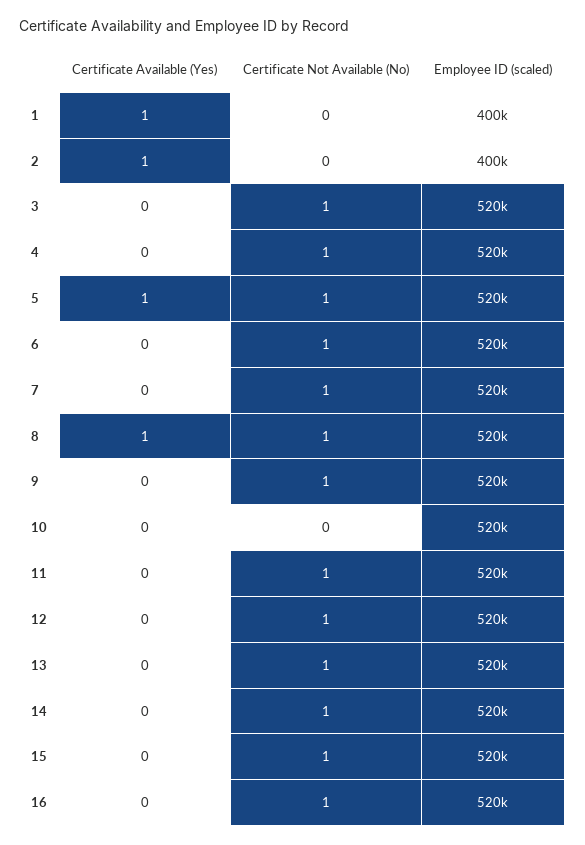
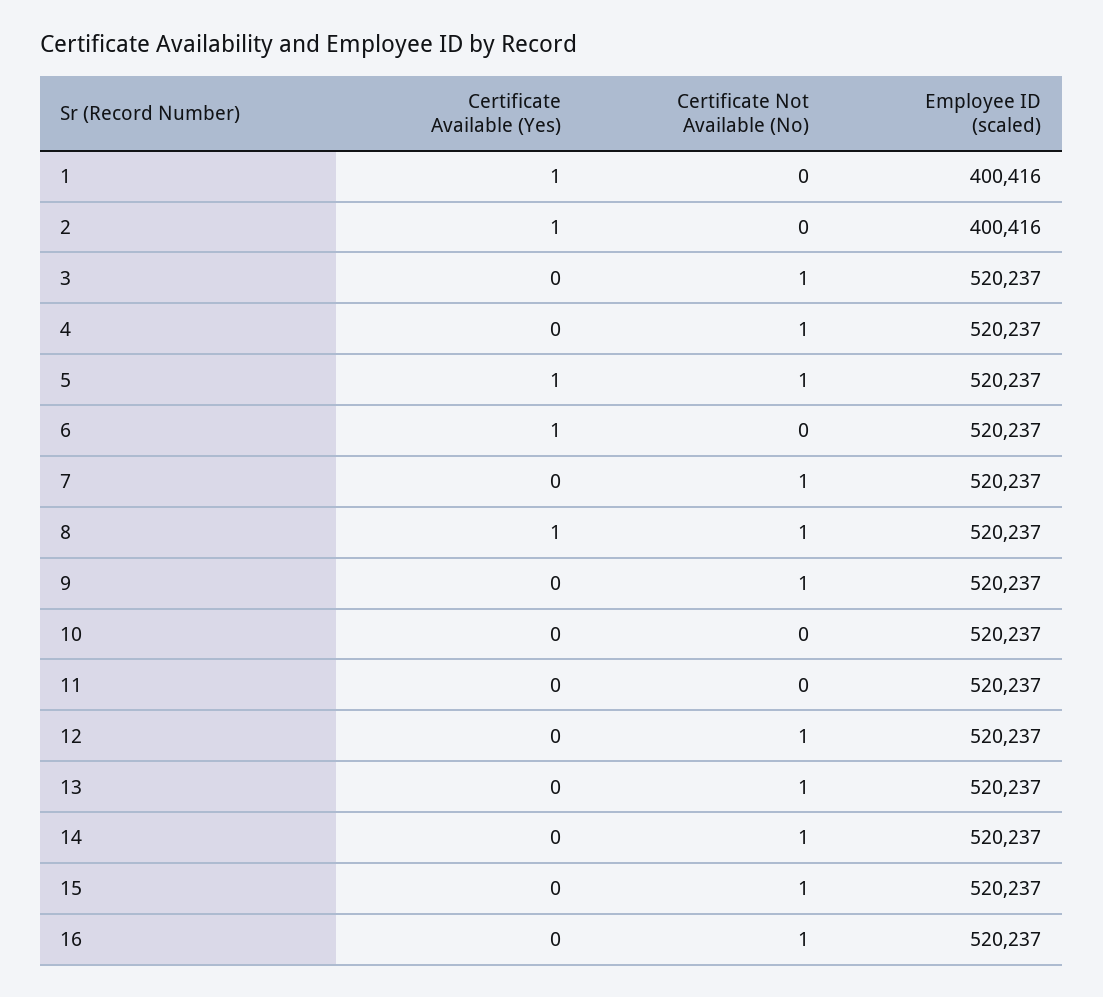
Certificate Available (Yes), 6: 0 -> 1
Certificate Not Available (No), 6: 1 -> 0
Certificate Not Available (No), 11: 1 -> 0

